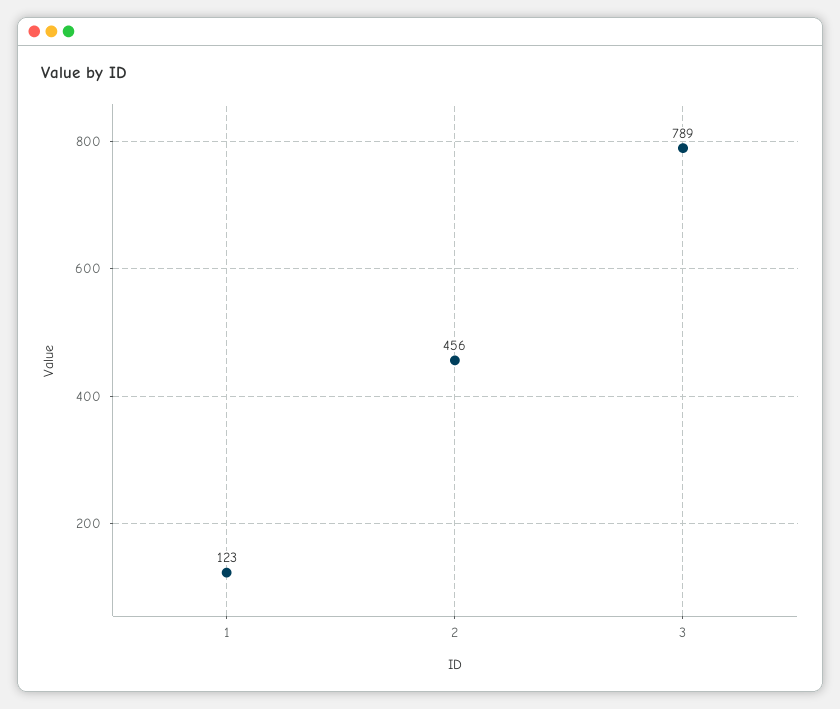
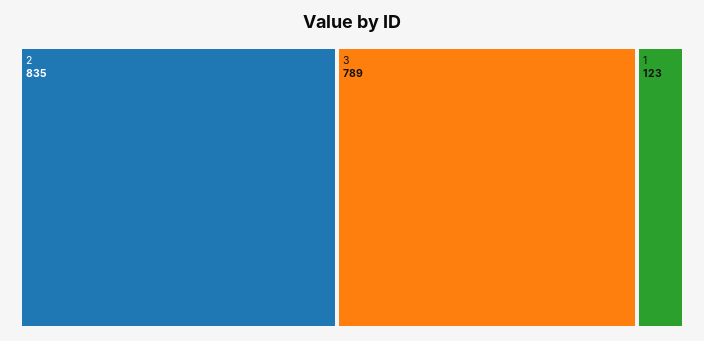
2: 456 -> 835

